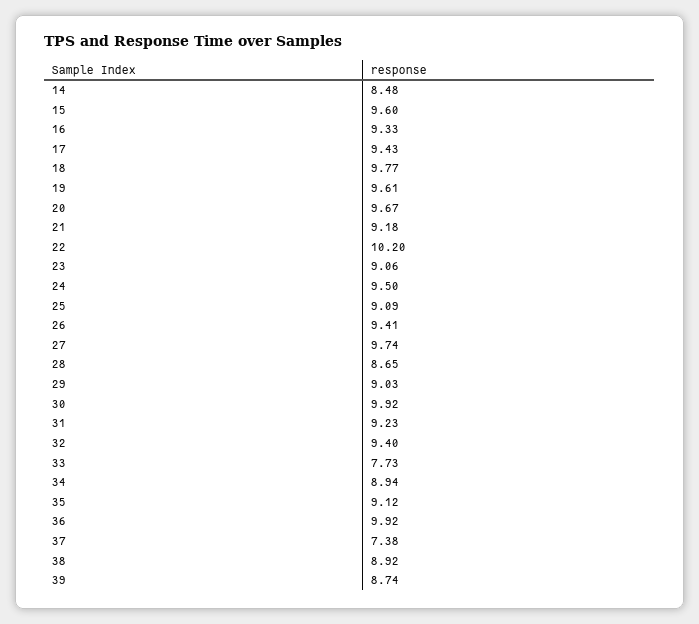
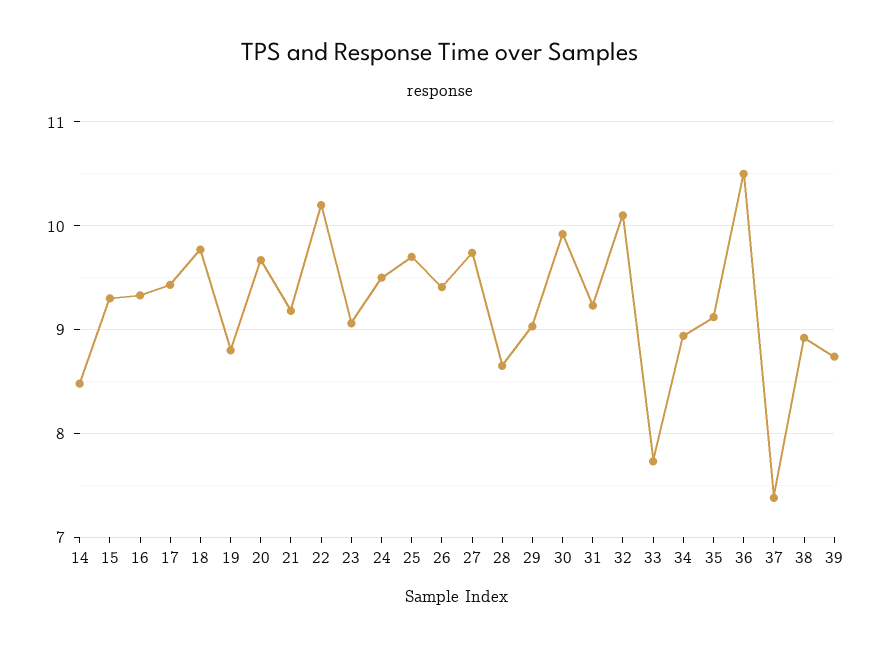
15: 9.6 -> 9.3
19: 9.61 -> 8.8
25: 9.09 -> 9.7
32: 9.4 -> 10.1
36: 9.92 -> 10.5

